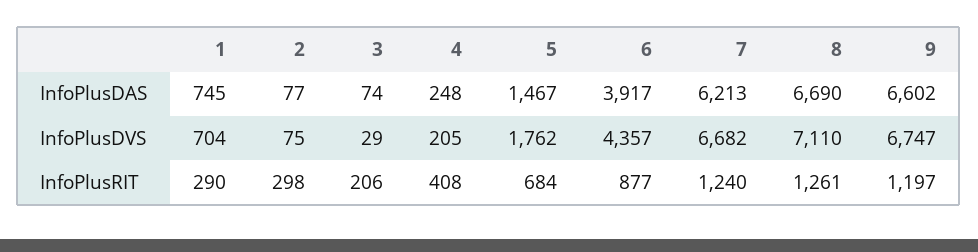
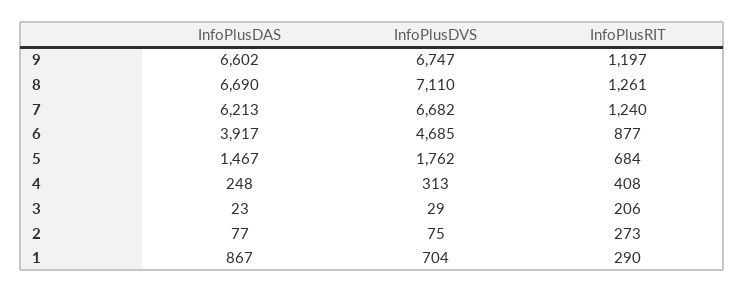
1, InfoPlusDAS: 745 -> 867
3, InfoPlusDAS: 74 -> 23
4, InfoPlusDVS: 205 -> 313
6, InfoPlusDVS: 4357 -> 4685
2, InfoPlusRIT: 298 -> 273

